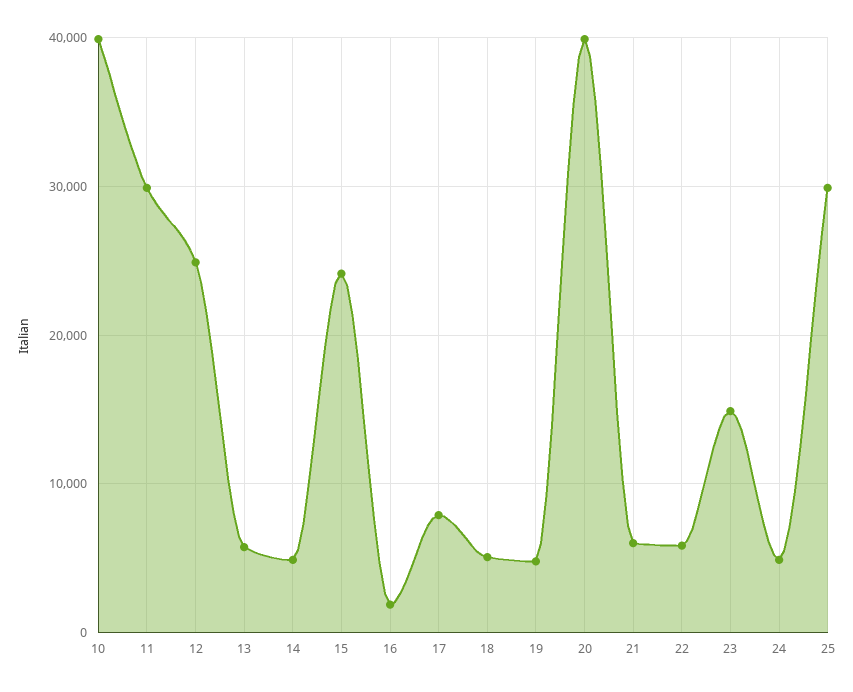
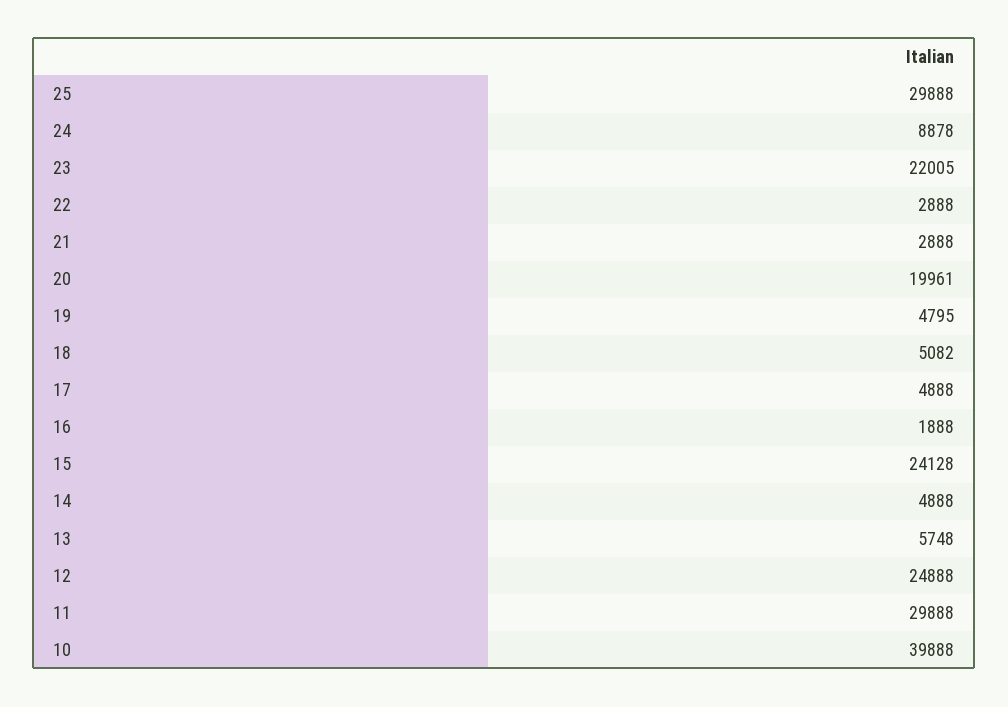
17: 8000 -> 4888
20: 40000 -> 19961
21: 6000 -> 2888
22: 6000 -> 2888
23: 15000 -> 22005
24: 5000 -> 8878

